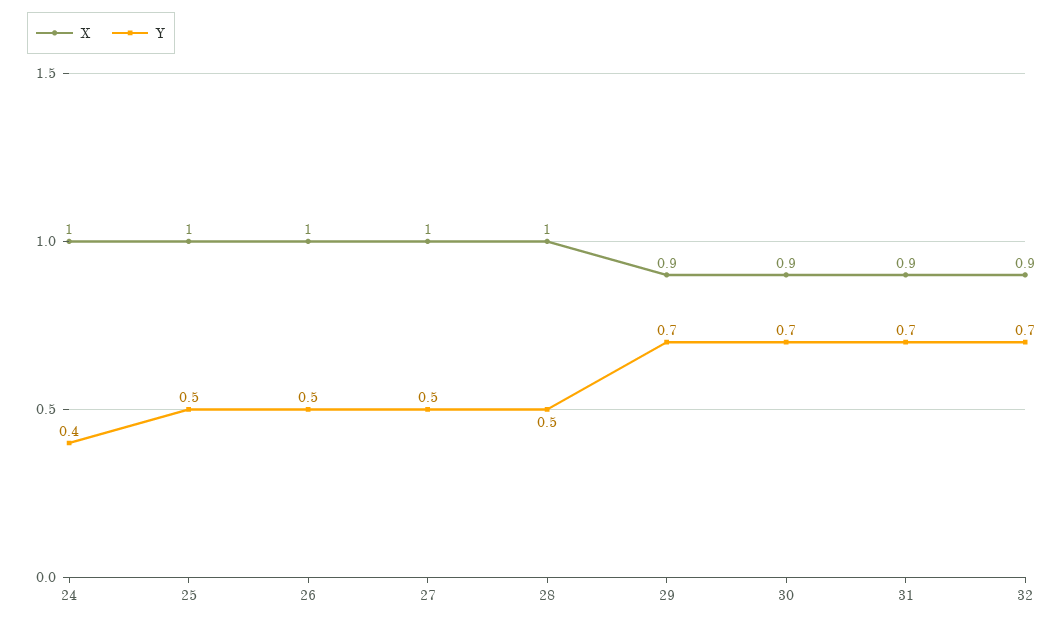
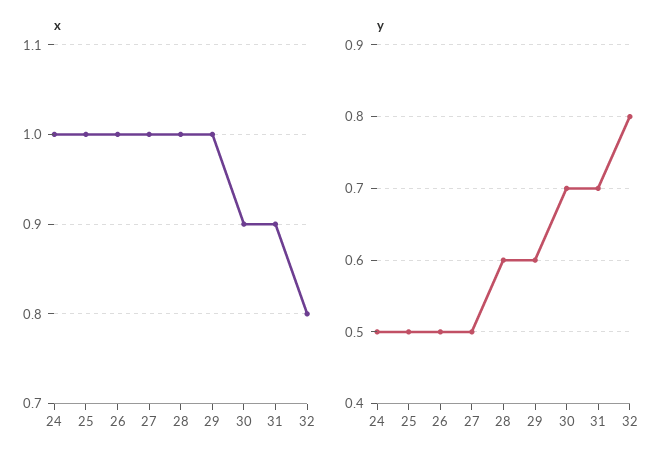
Y, 24: 0.4 -> 0.5
Y, 28: 0.5 -> 0.6
X, 29: 0.9 -> 1
Y, 29: 0.7 -> 0.6
X, 32: 0.9 -> 0.8
Y, 32: 0.7 -> 0.8

